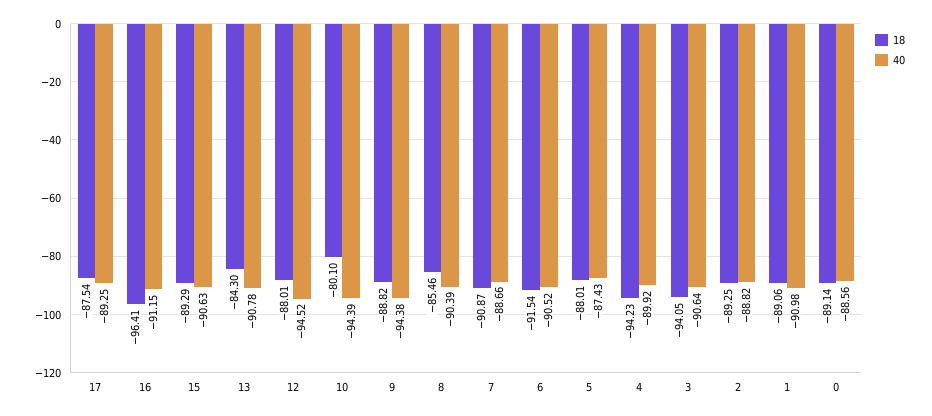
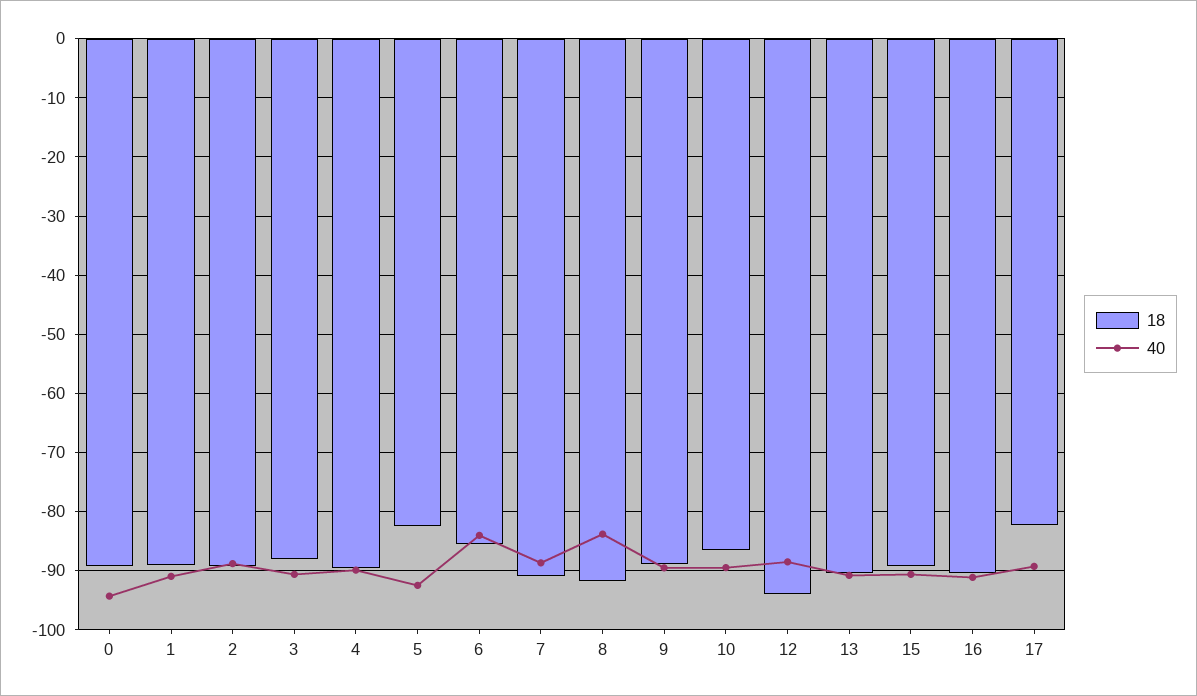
18, 17: -87.54 -> -82
18, 16: -96.41 -> -90
18, 13: -84.3 -> -90
18, 12: -88.01 -> -94
40, 12: -94.52 -> -88
18, 10: -80.1 -> -86
40, 10: -94.39 -> -90
40, 9: -94.38 -> -90
18, 8: -85.46 -> -92
40, 8: -90.39 -> -84
18, 6: -91.54 -> -86
40, 6: -90.52 -> -84
18, 5: -88.01 -> -82
40, 5: -87.43 -> -92
18, 4: -94.23 -> -90
18, 3: -94.05 -> -88
40, 0: -88.56 -> -94

